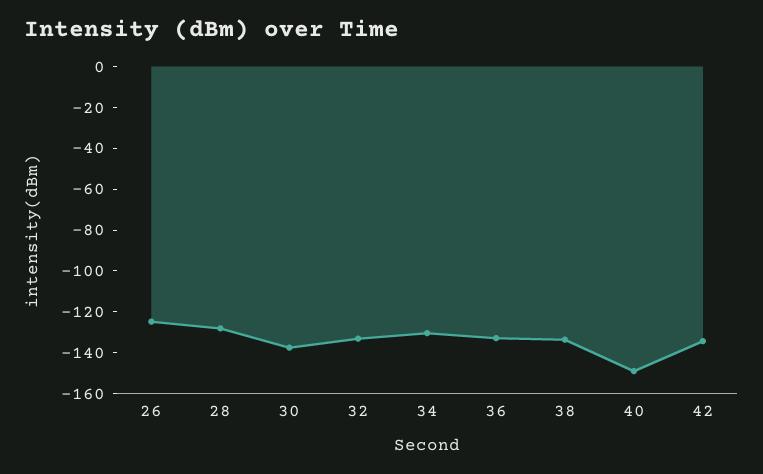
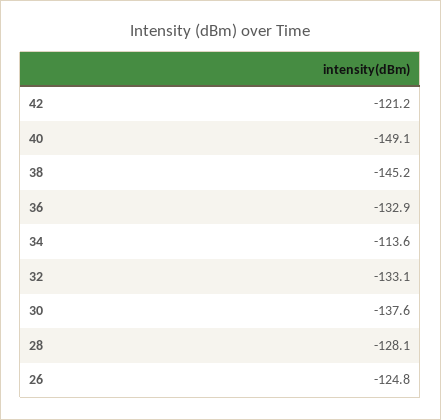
34: -130 -> -113.6
38: -135 -> -145.2
42: -135 -> -121.2

